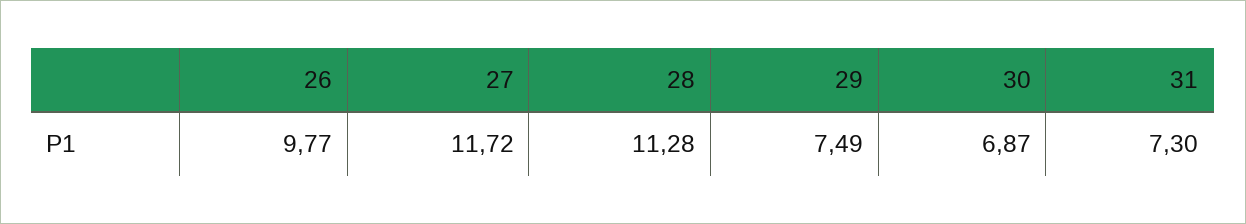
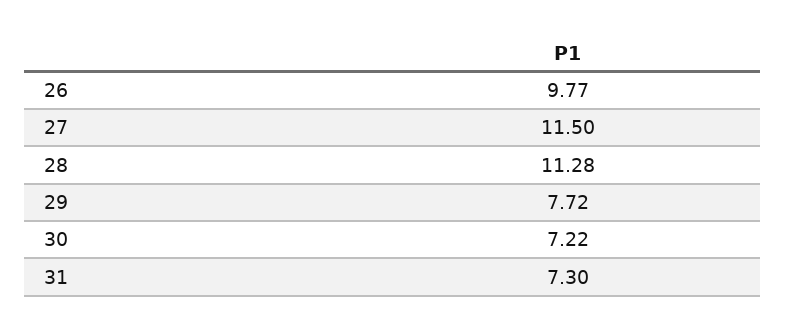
27: 11.72 -> 11.5
29: 7.49 -> 7.72
30: 6.87 -> 7.22

